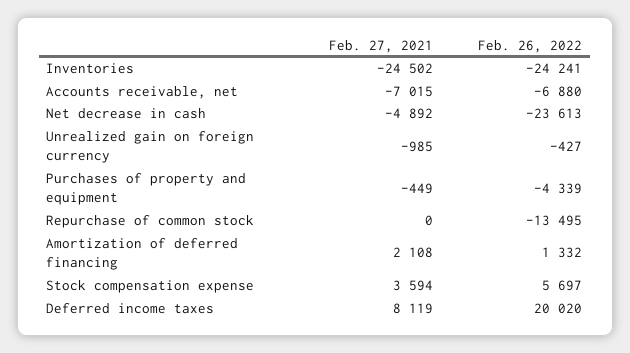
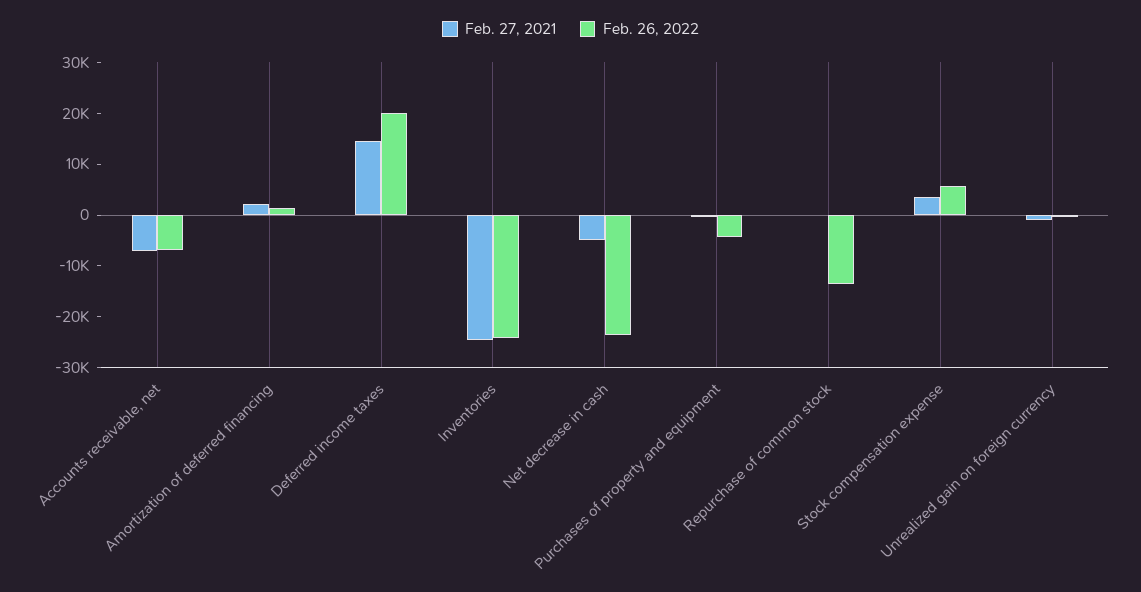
Feb. 27, 2021, Deferred income taxes: 8119 -> 14000

